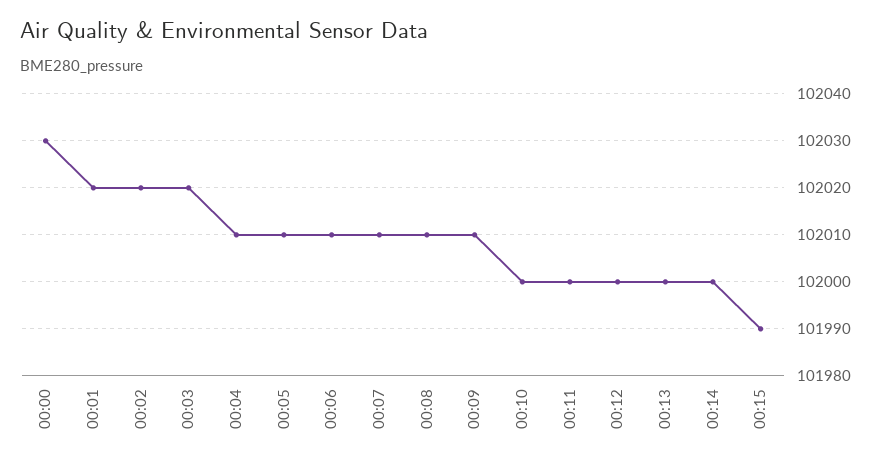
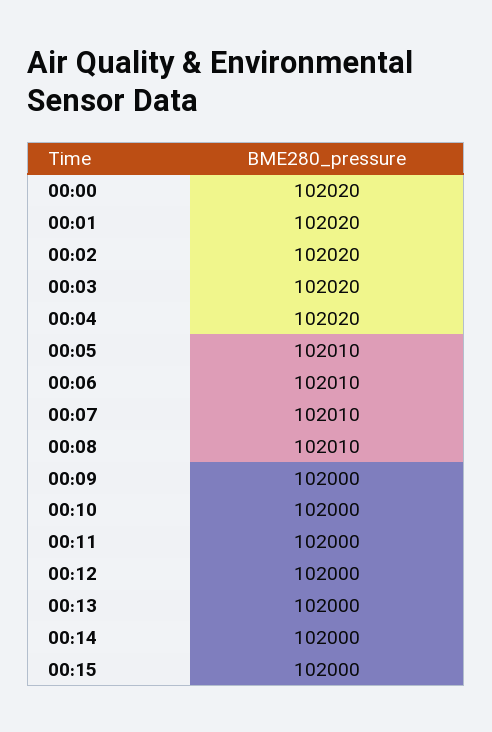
00:00: 102030 -> 102020
00:04: 102010 -> 102020
00:09: 102010 -> 102000
00:15: 101990 -> 102000

